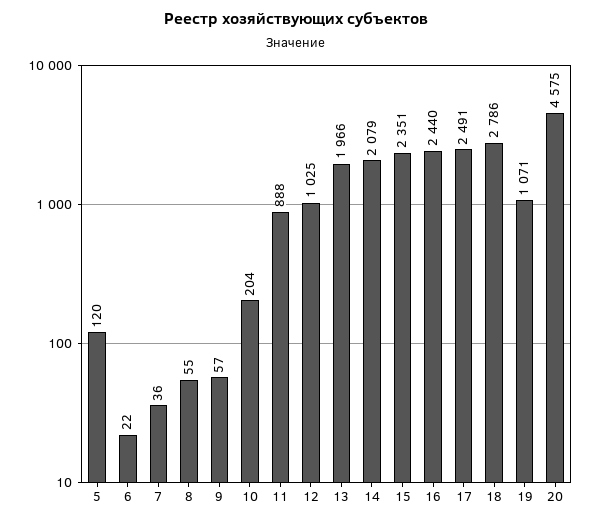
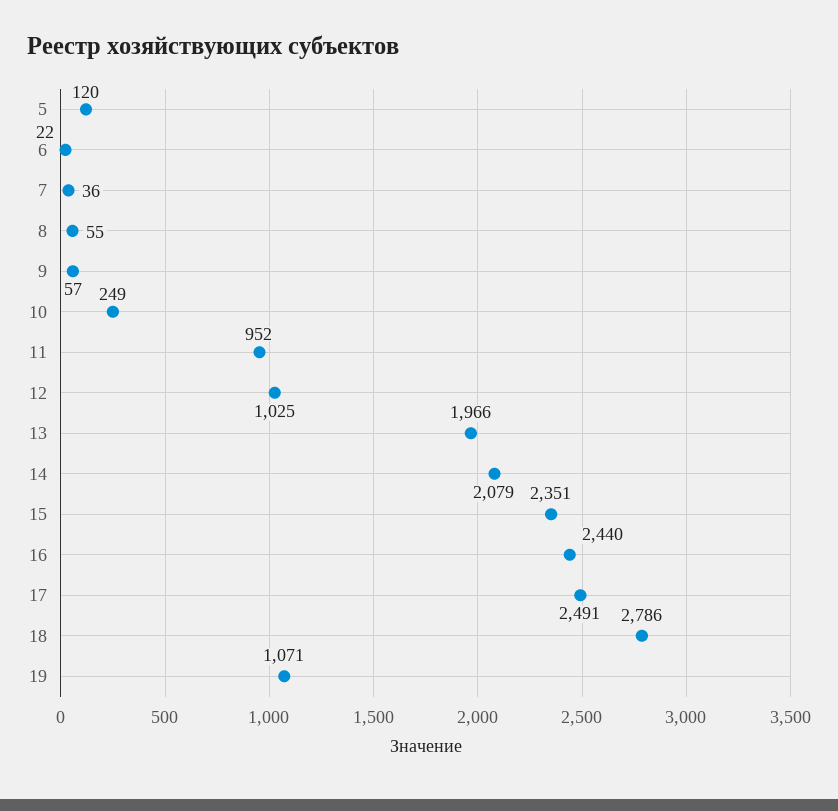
10: 204 -> 249
11: 888 -> 952
20: 4575 -> none

